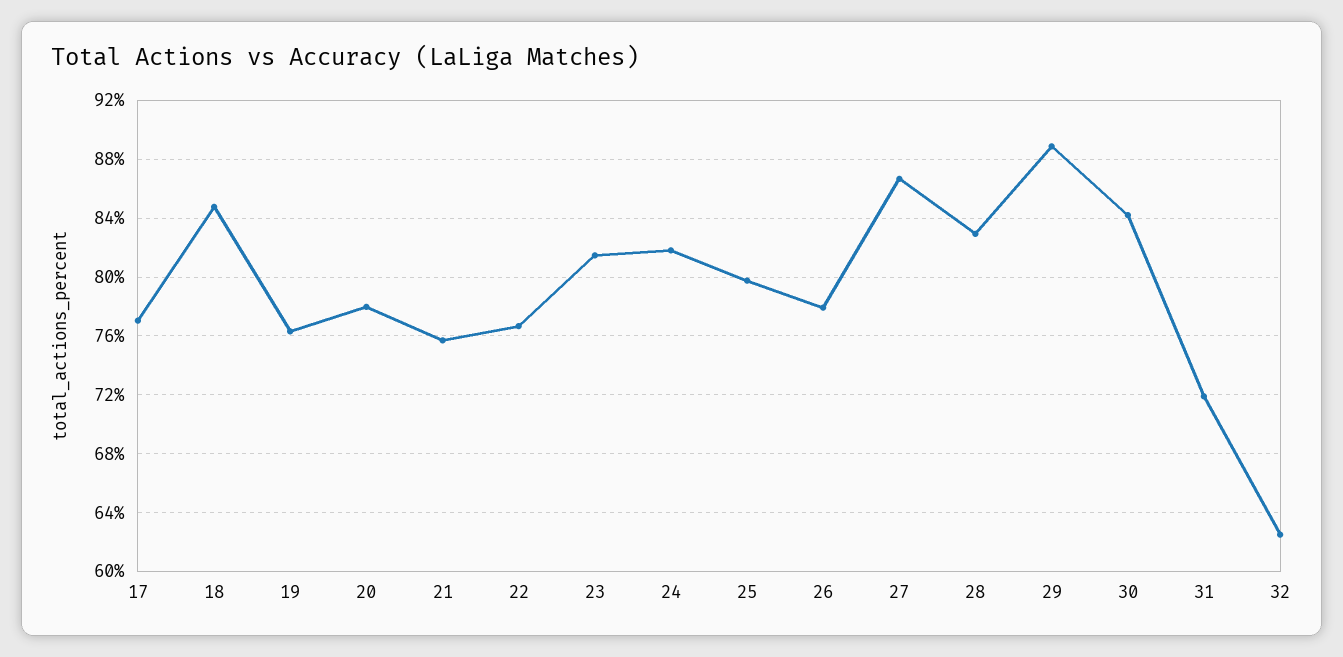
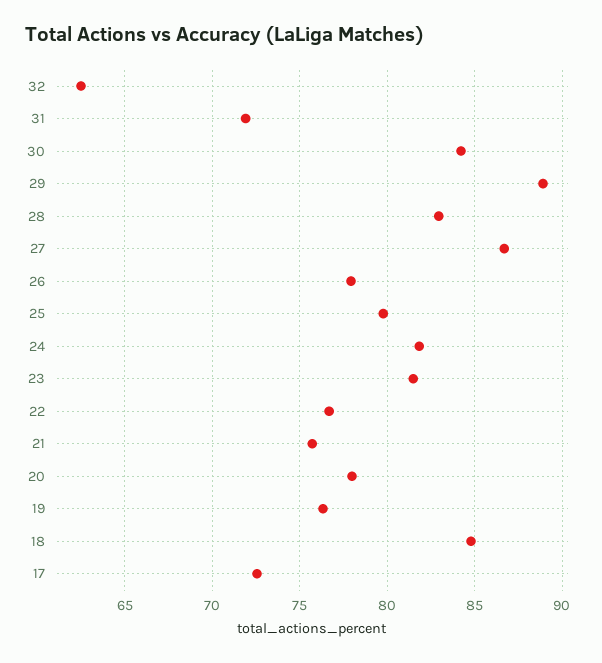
17: 77 -> 72.5

